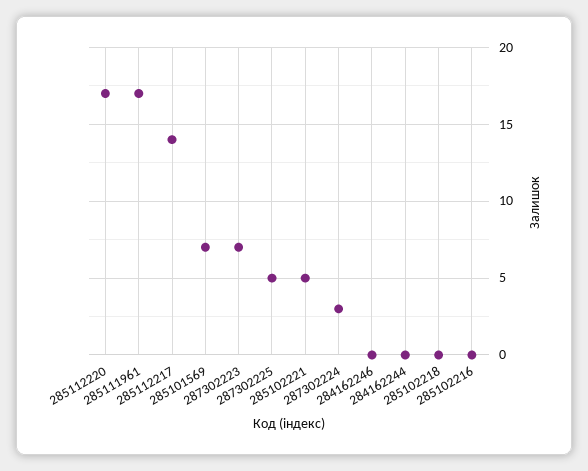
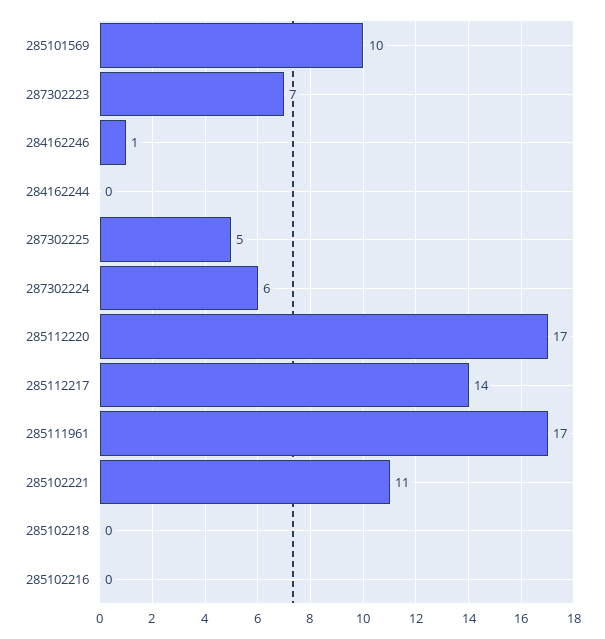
285101569: 7 -> 10
285102221: 5 -> 11
287302224: 3 -> 6
284162246: 0 -> 1

